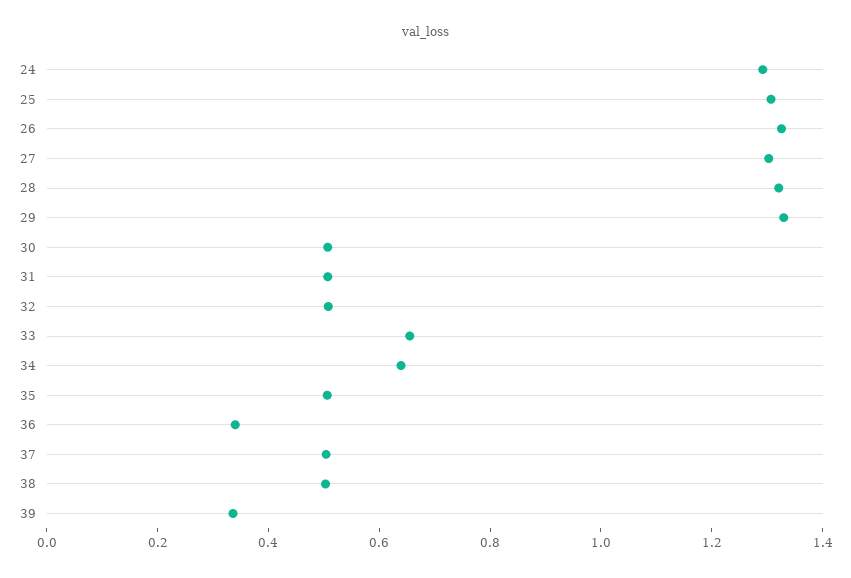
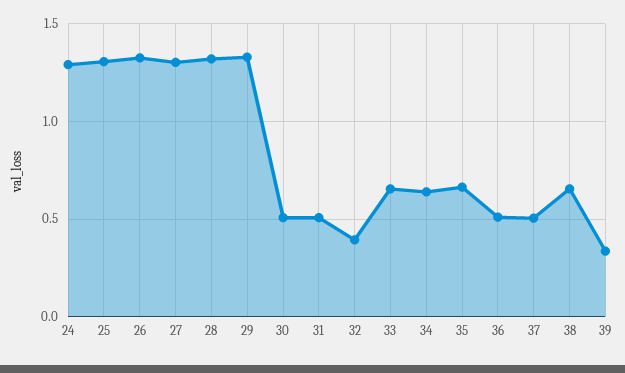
32: 0.5 -> 0.4
35: 0.5 -> 0.65
36: 0.35 -> 0.5
38: 0.5 -> 0.65

